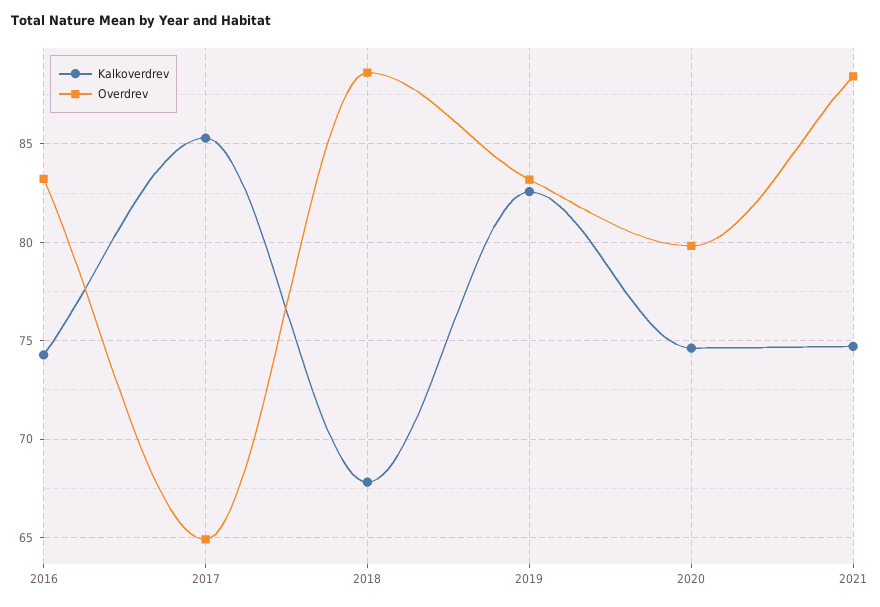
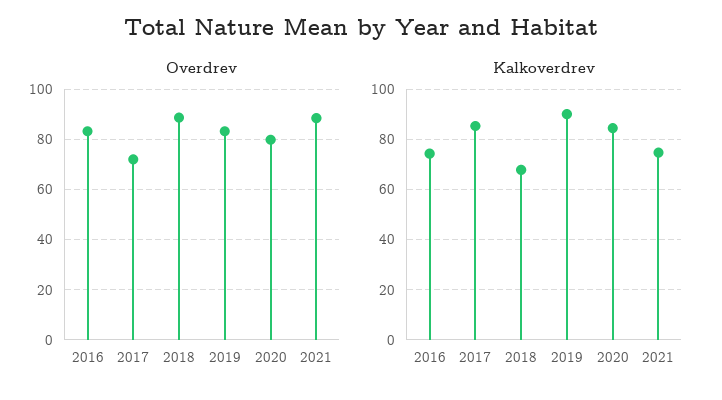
Overdrev, 2017: 65 -> 72.5
Kalkoverdrev, 2019: 82.5 -> 90
Kalkoverdrev, 2020: 74.5 -> 85

